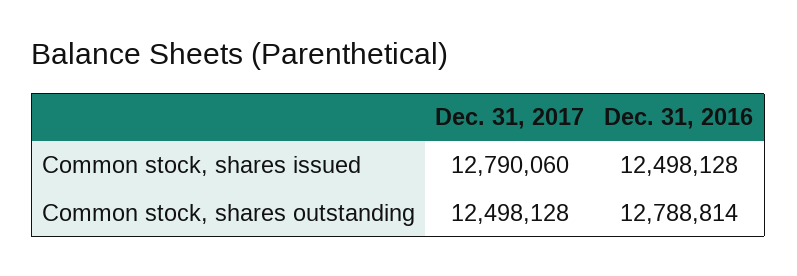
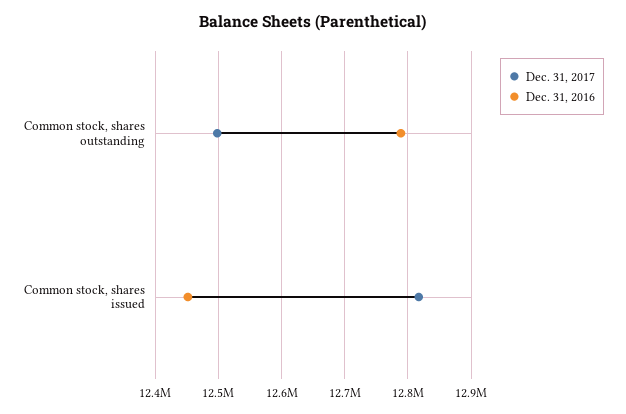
Dec. 31, 2017, Common stock, shares issued: 12790060 -> 12820000
Dec. 31, 2016, Common stock, shares issued: 12498128 -> 12450000

